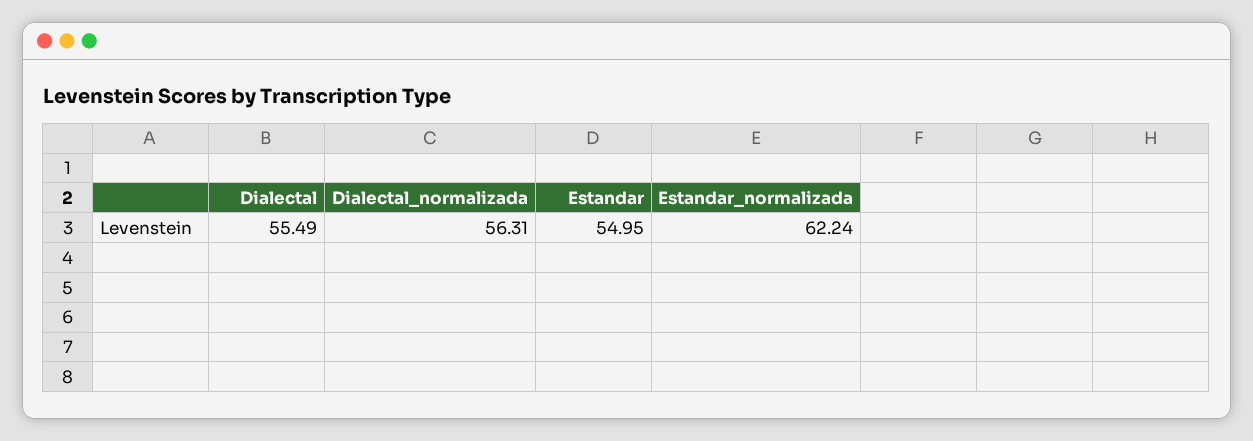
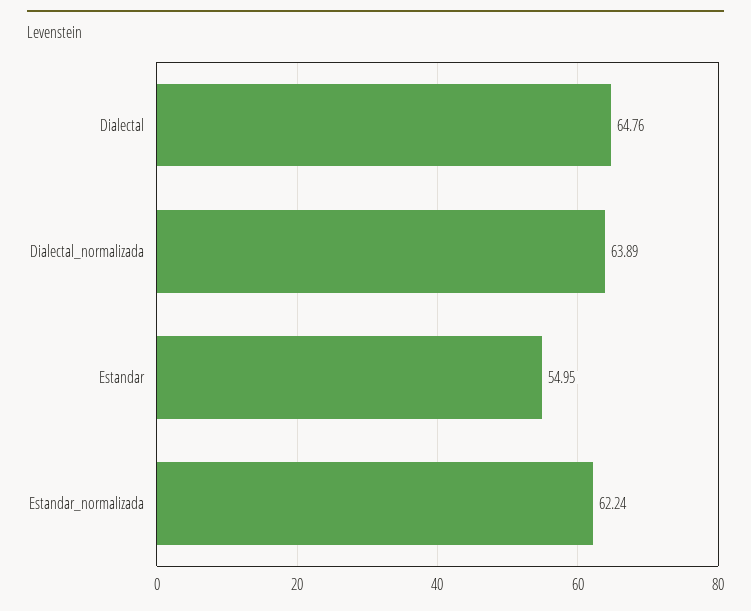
Dialectal: 55.49 -> 64.76
Dialectal_normalizada: 56.31 -> 63.89

